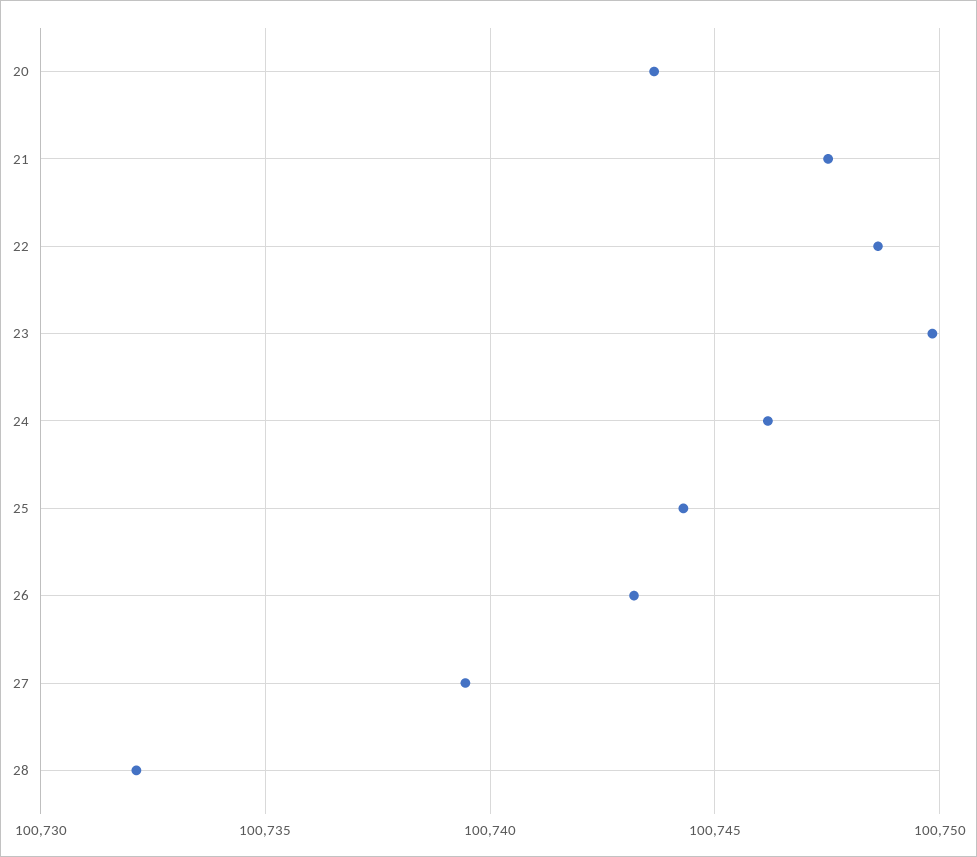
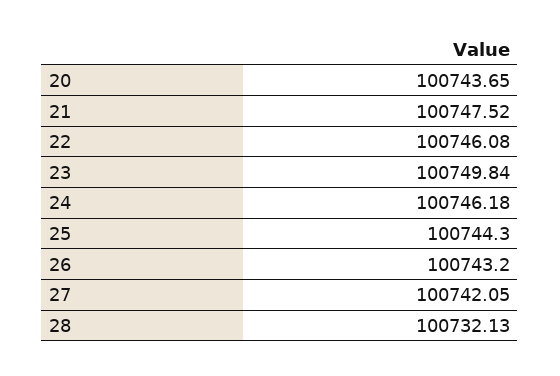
22: 100748.5 -> 100746.08
27: 100739.5 -> 100742.05

